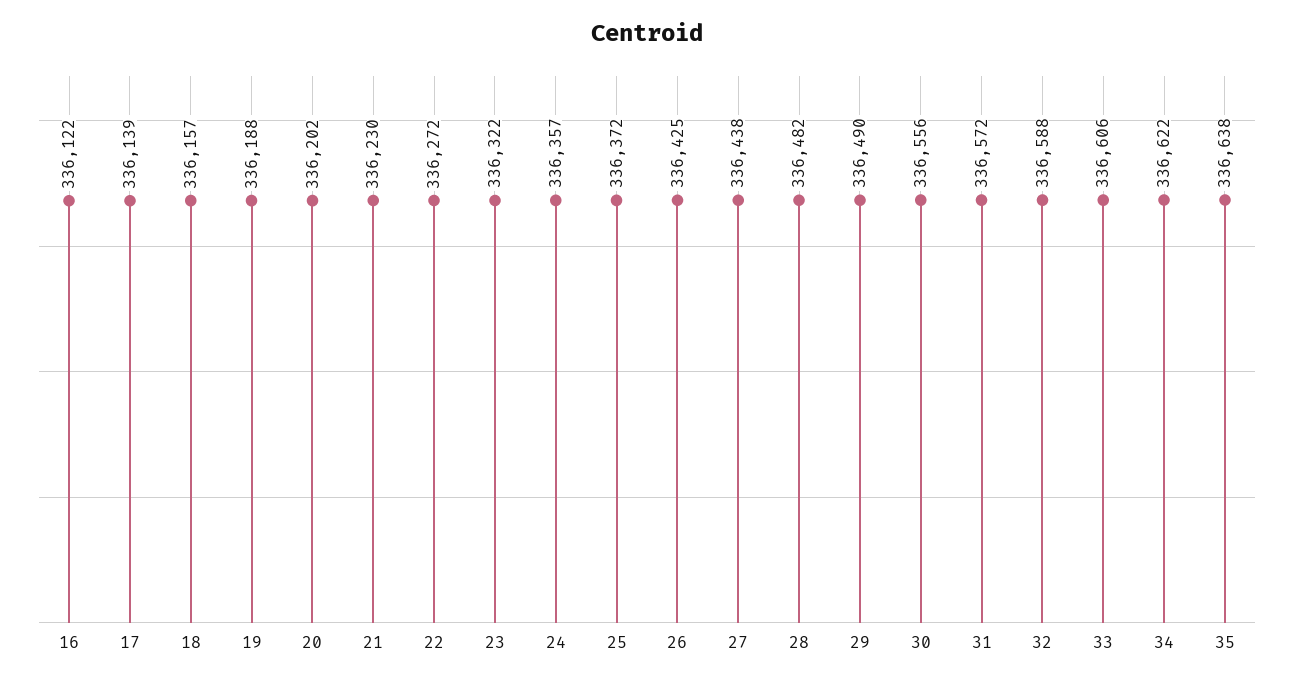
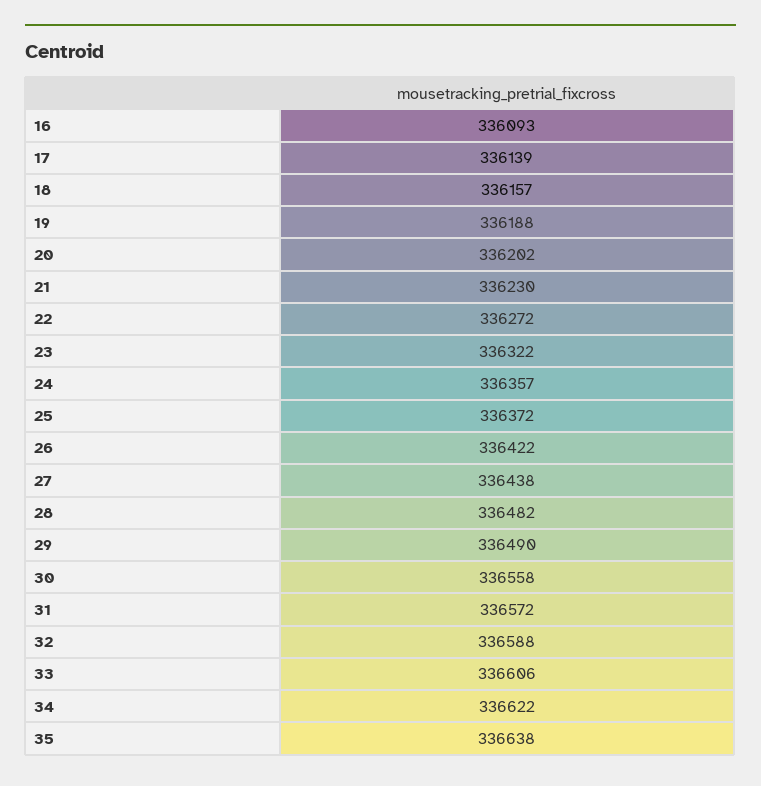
16: 336122 -> 336093
26: 336425 -> 336422
30: 336556 -> 336558

